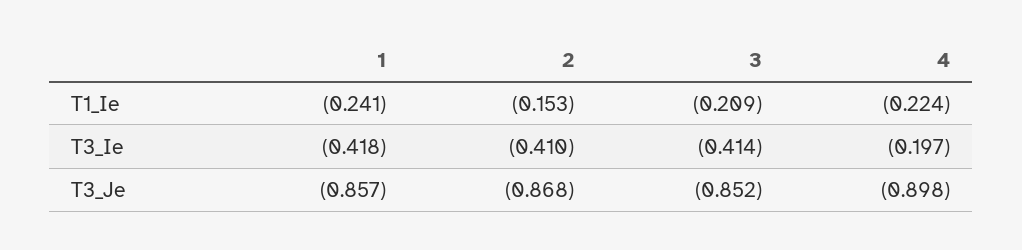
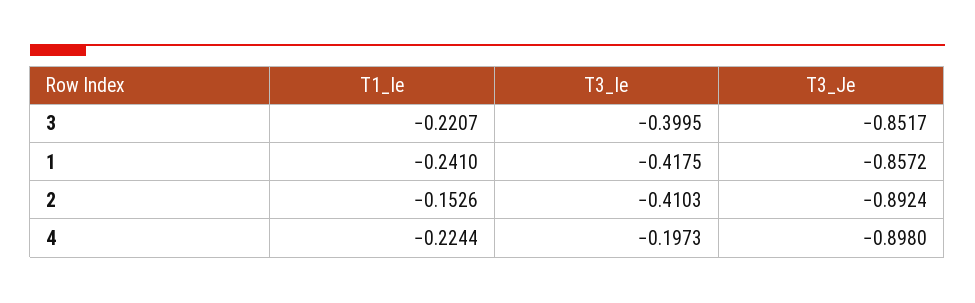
3, T1_Ie: -0.209 -> -0.2207
3, T3_Ie: -0.414 -> -0.3995
2, T3_Je: -0.868 -> -0.8924

